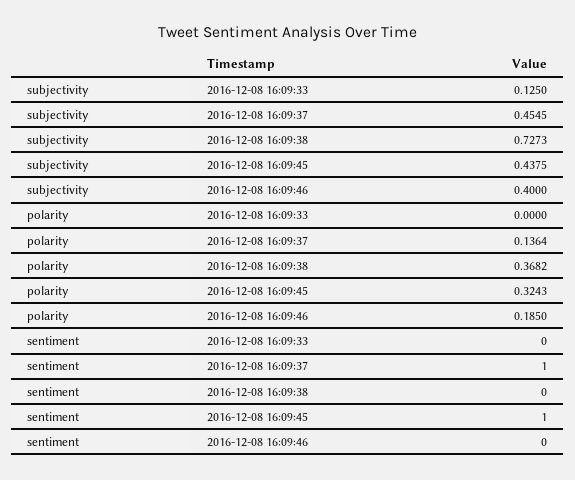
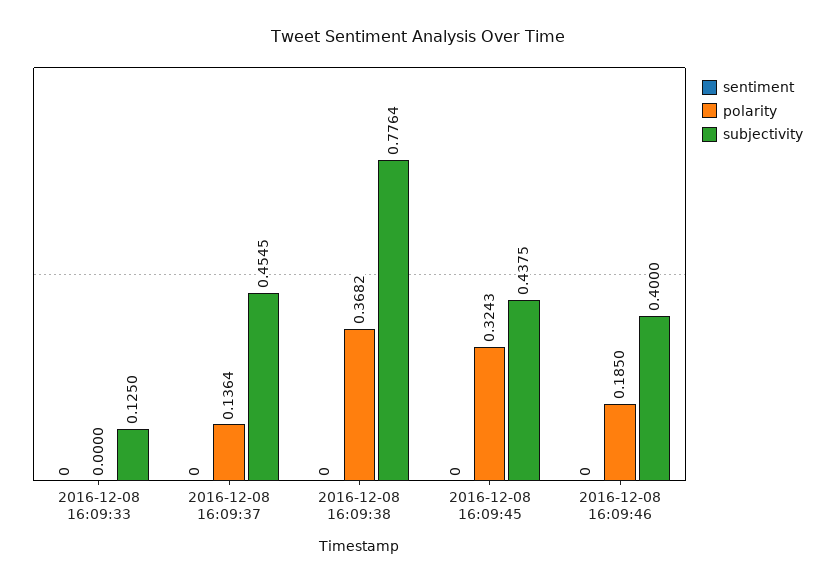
subjectivity, 2016-12-08 16:09:38: 0.7273 -> 0.7764
sentiment, 2016-12-08 16:09:37: 1 -> 0
sentiment, 2016-12-08 16:09:45: 1 -> 0

